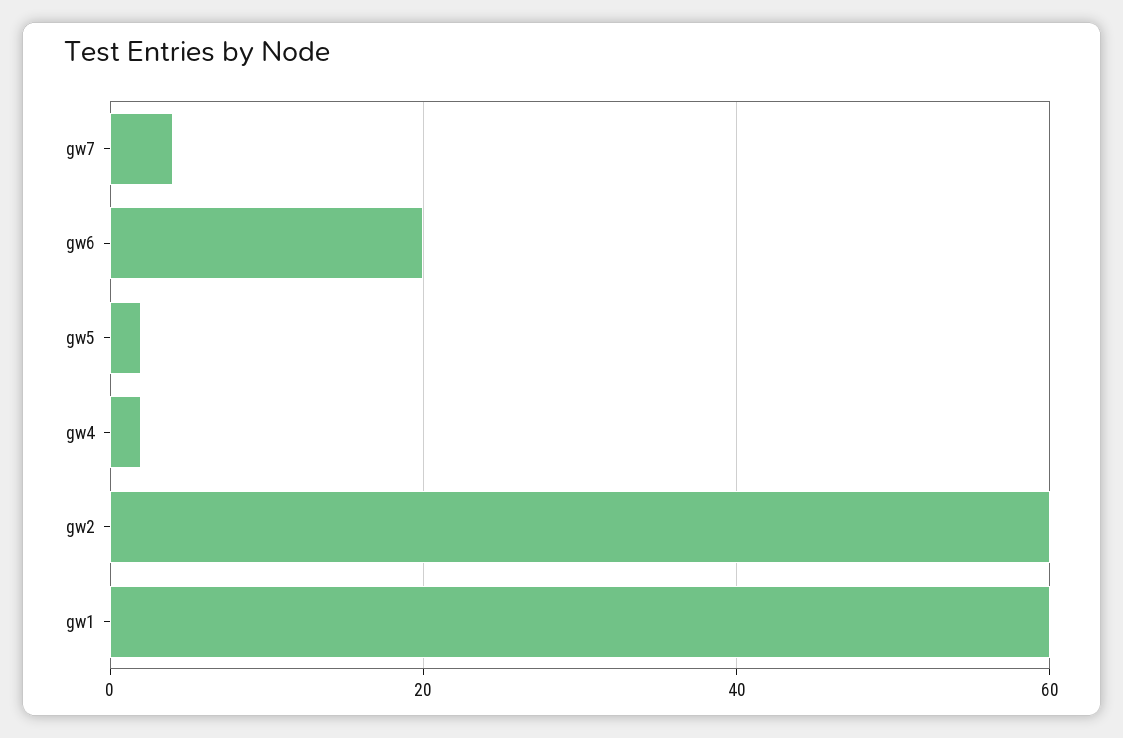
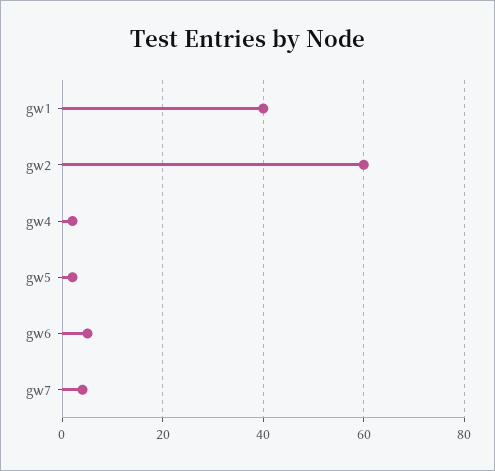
gw6: 20 -> 5
gw1: 60 -> 40

